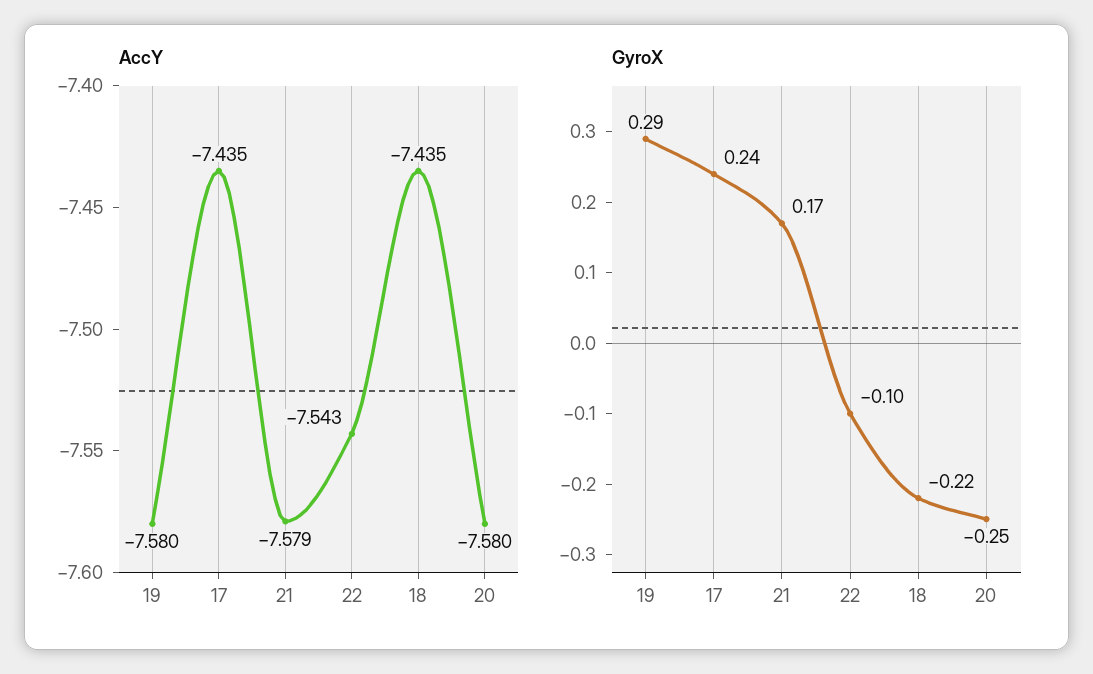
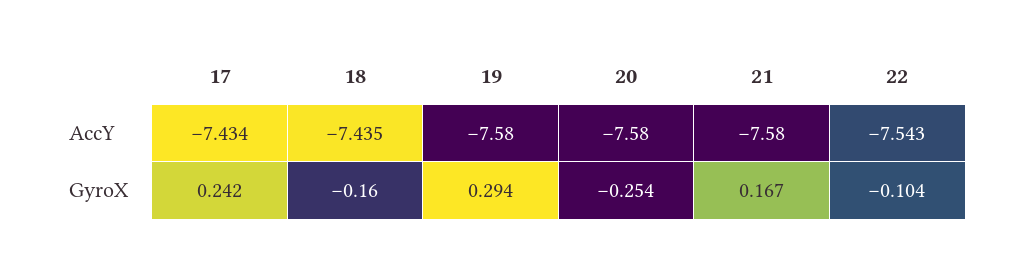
AccY, 17: -7.435 -> -7.434
AccY, 21: -7.579 -> -7.58
GyroX, 18: -0.22 -> -0.16

